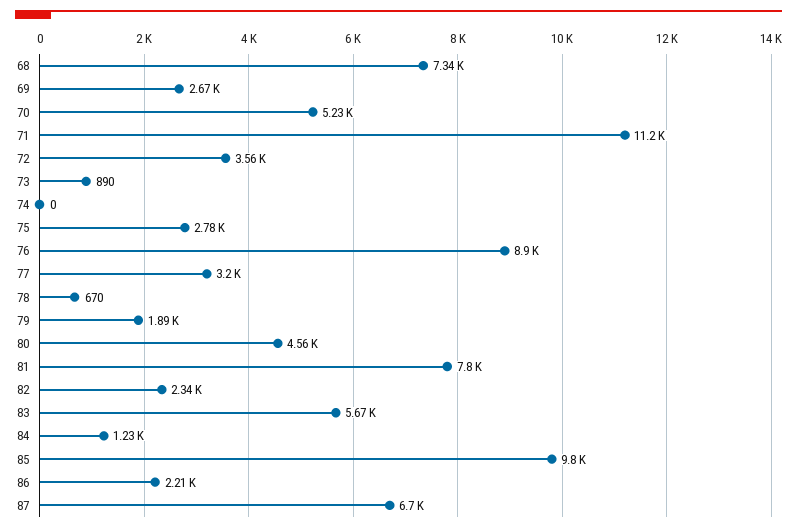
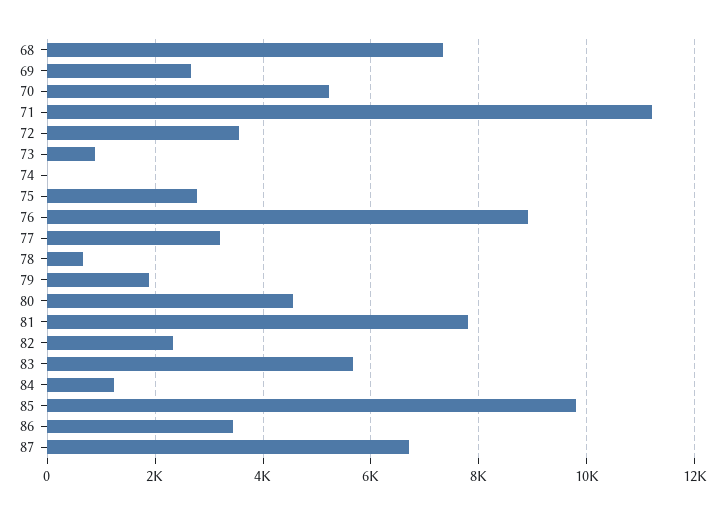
86: 2210 -> 3400

